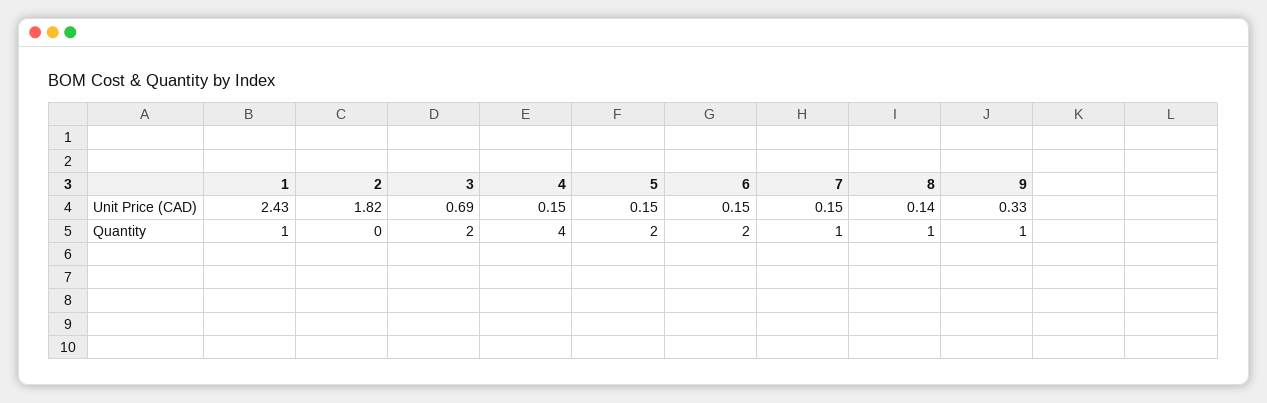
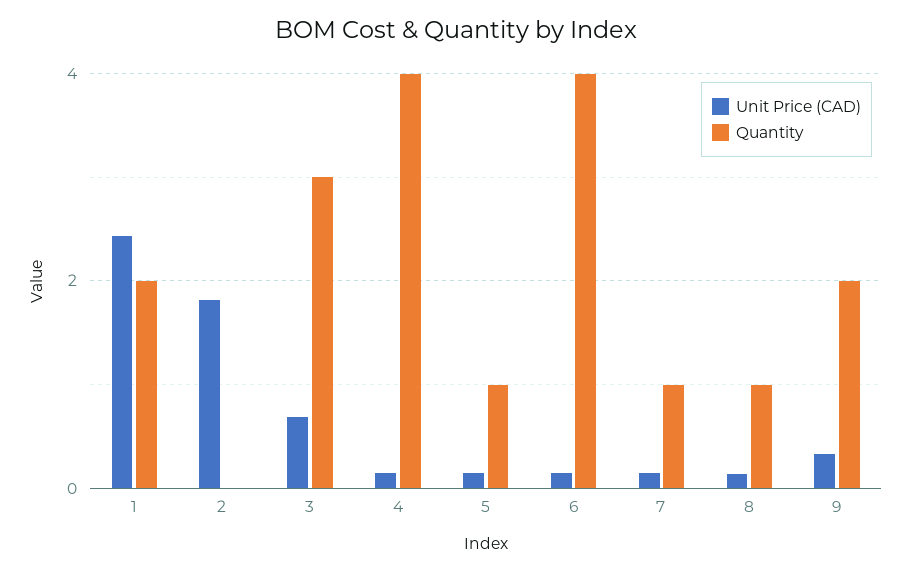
Quantity, 1: 1 -> 2
Quantity, 3: 2 -> 3
Quantity, 5: 2 -> 1
Quantity, 6: 2 -> 4
Quantity, 9: 1 -> 2

